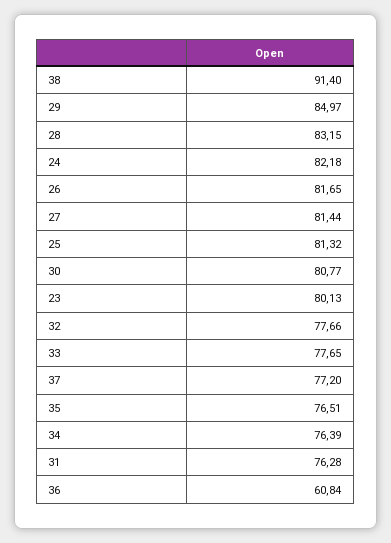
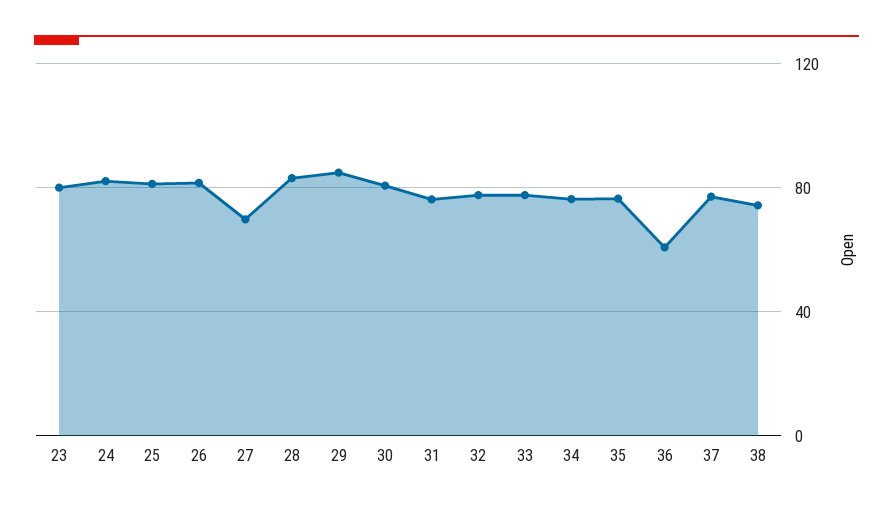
38: 91.4 -> 75
27: 81.44 -> 70

